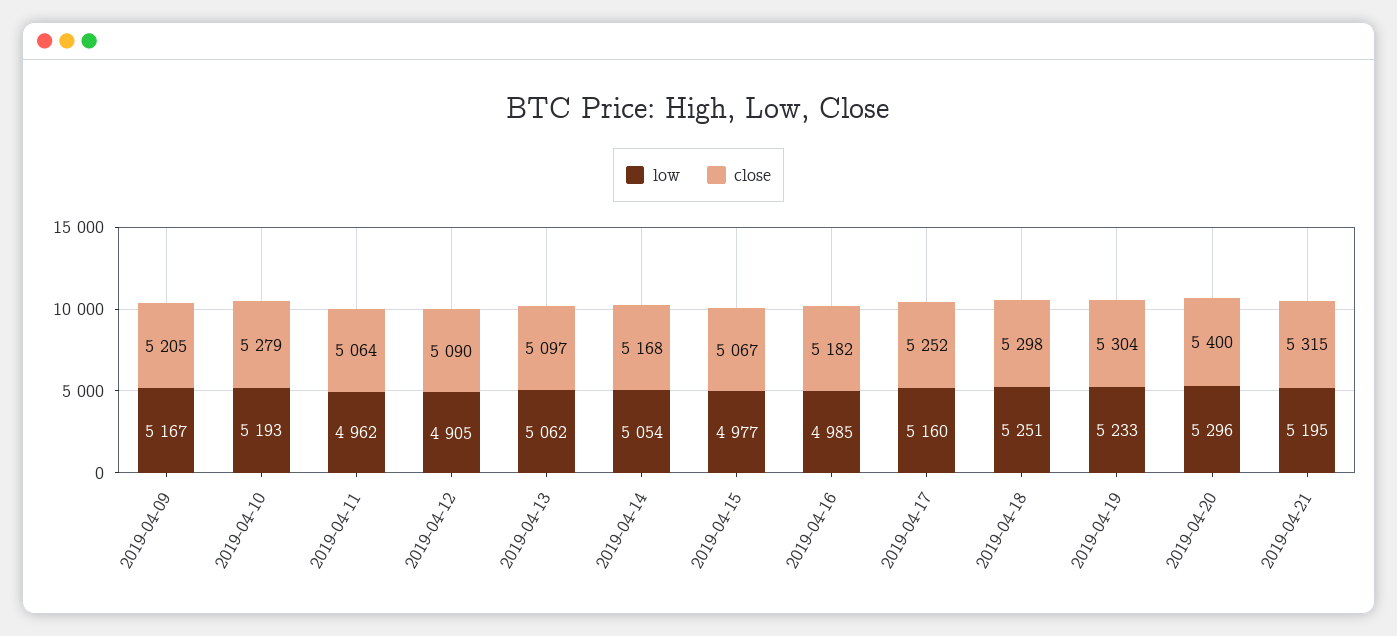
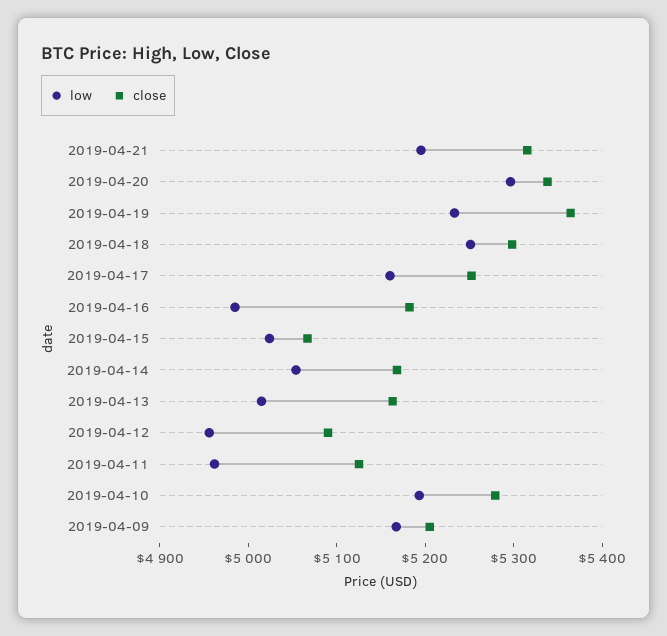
close, 2019-04-11: 5064 -> 5120
low, 2019-04-12: 4905 -> 4960
low, 2019-04-13: 5062 -> 5020
close, 2019-04-13: 5097 -> 5160
low, 2019-04-15: 4977 -> 5020
close, 2019-04-19: 5304 -> 5360
close, 2019-04-20: 5400 -> 5340

